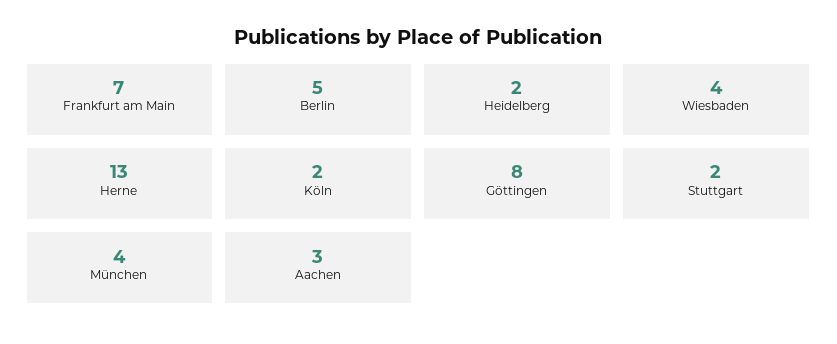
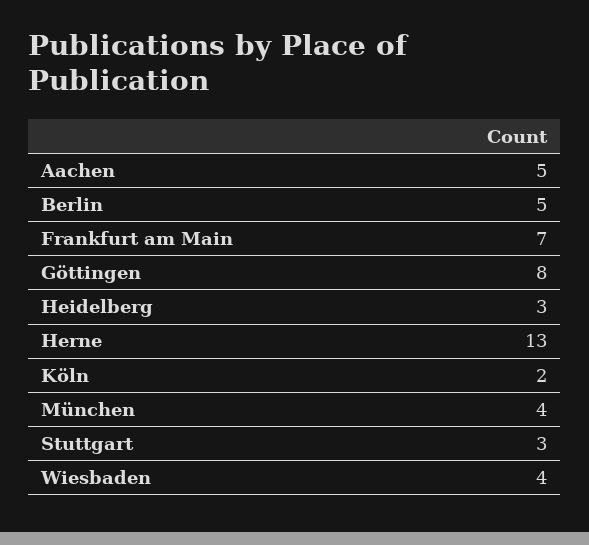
Heidelberg: 2 -> 3
Stuttgart: 2 -> 3
Aachen: 3 -> 5

